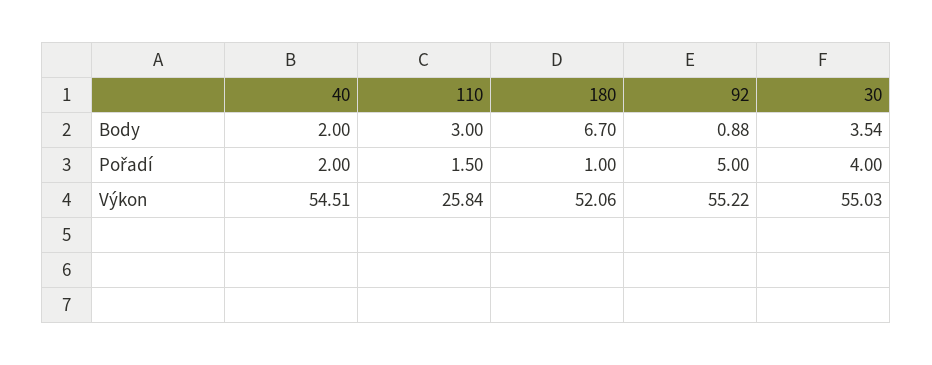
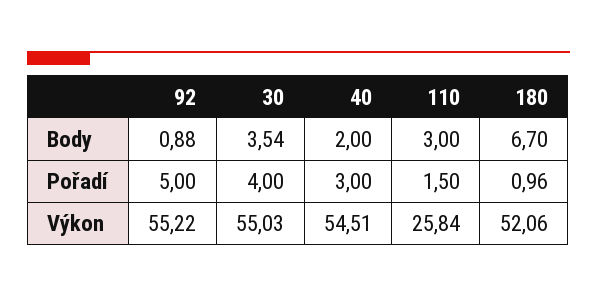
40, Pořadí: 2 -> 3
180, Pořadí: 1 -> 0.96

